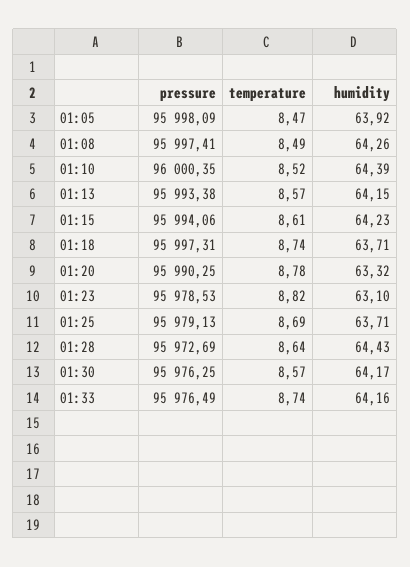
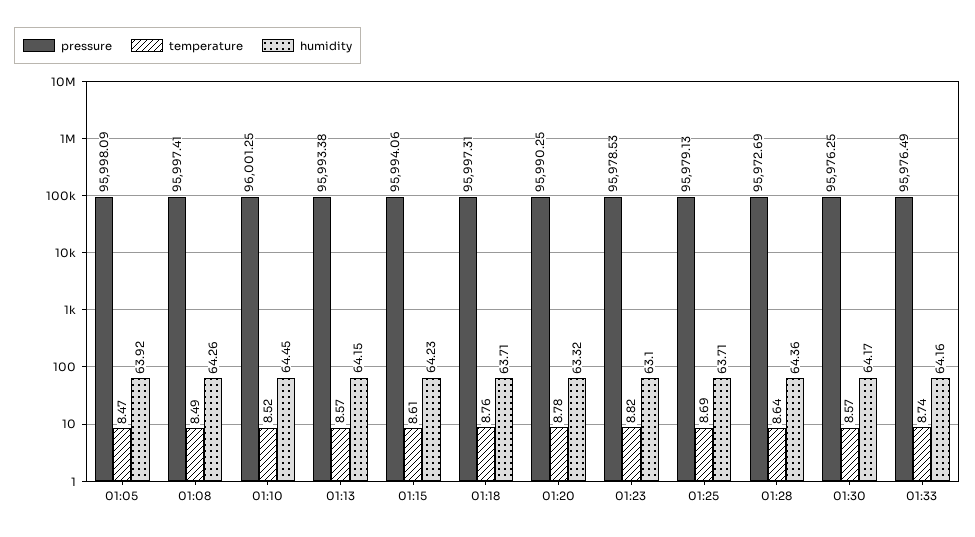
pressure, 01:10: 96000.35 -> 96001.25
humidity, 01:10: 64.39 -> 64.45
temperature, 01:18: 8.74 -> 8.76
humidity, 01:28: 64.43 -> 64.36

